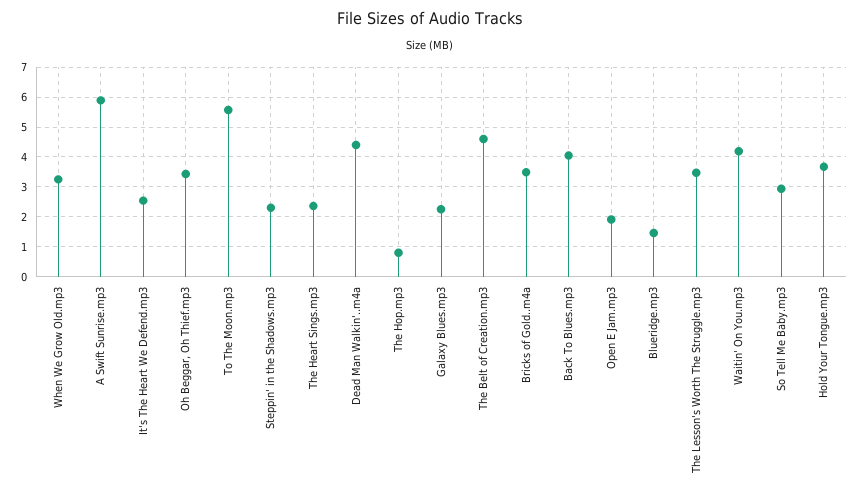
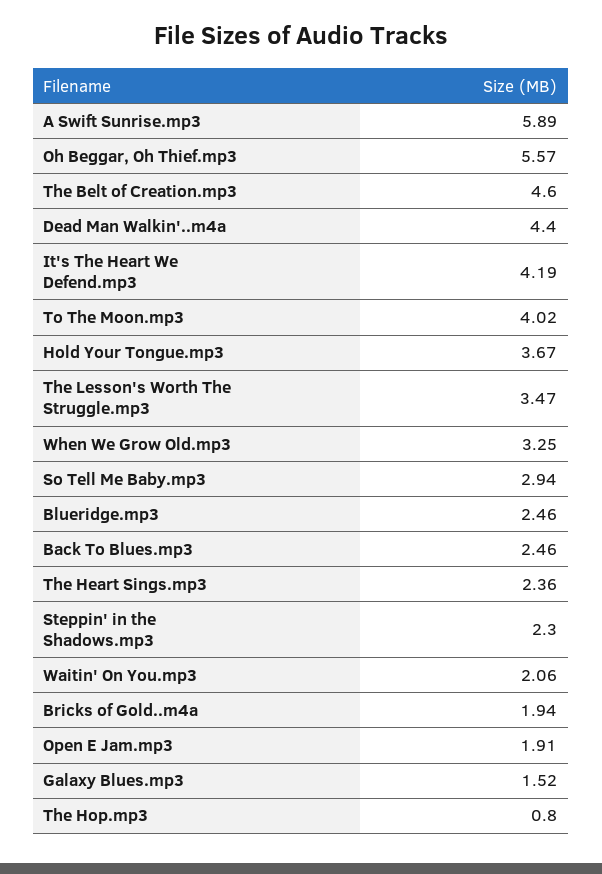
It's The Heart We Defend.mp3: 2.5 -> 4.19
Oh Beggar, Oh Thief.mp3: 3.5 -> 5.57
To The Moon.mp3: 5.5 -> 4.02
Galaxy Blues.mp3: 2.25 -> 1.52
Bricks of Gold..m4a: 3.5 -> 1.94
Back To Blues.mp3: 4 -> 2.46
Blueridge.mp3: 1.5 -> 2.46
Waitin' On You.mp3: 4.25 -> 2.06

